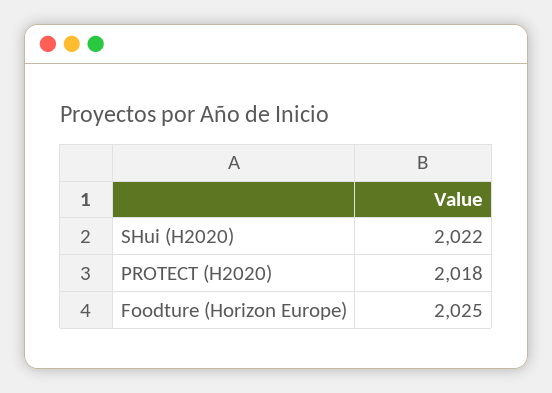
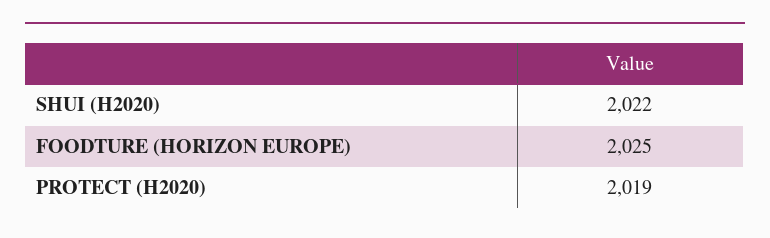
PROTECT (H2020): 2018 -> 2019

